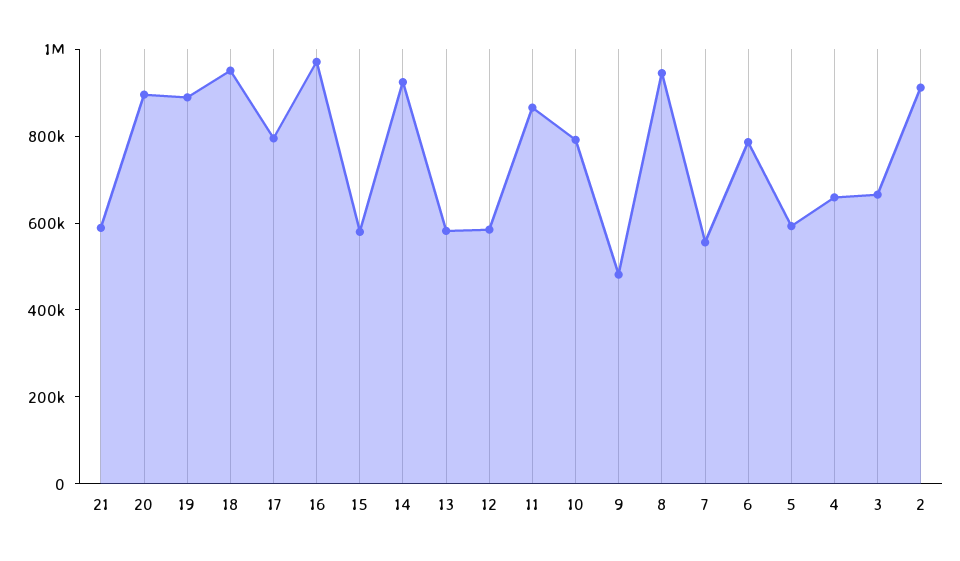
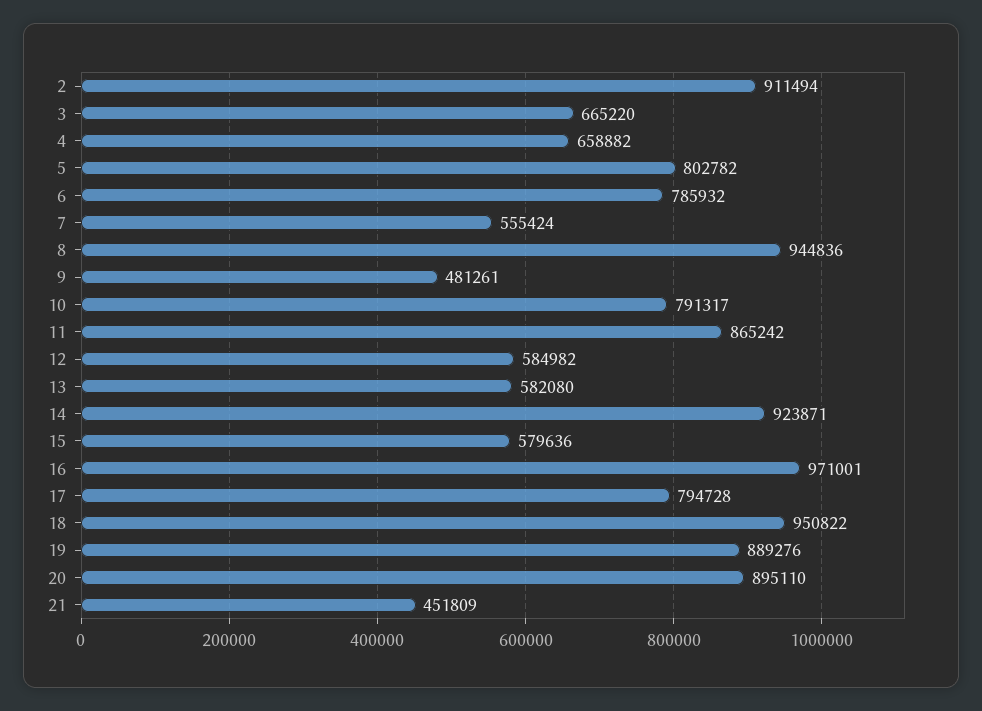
21: 600000 -> 451809
5: 600000 -> 802782

